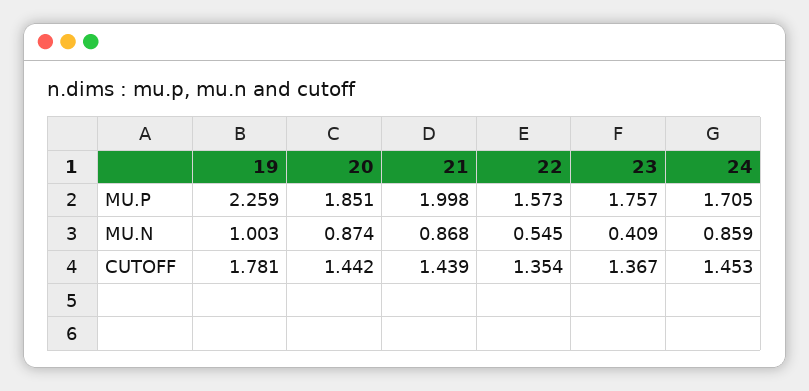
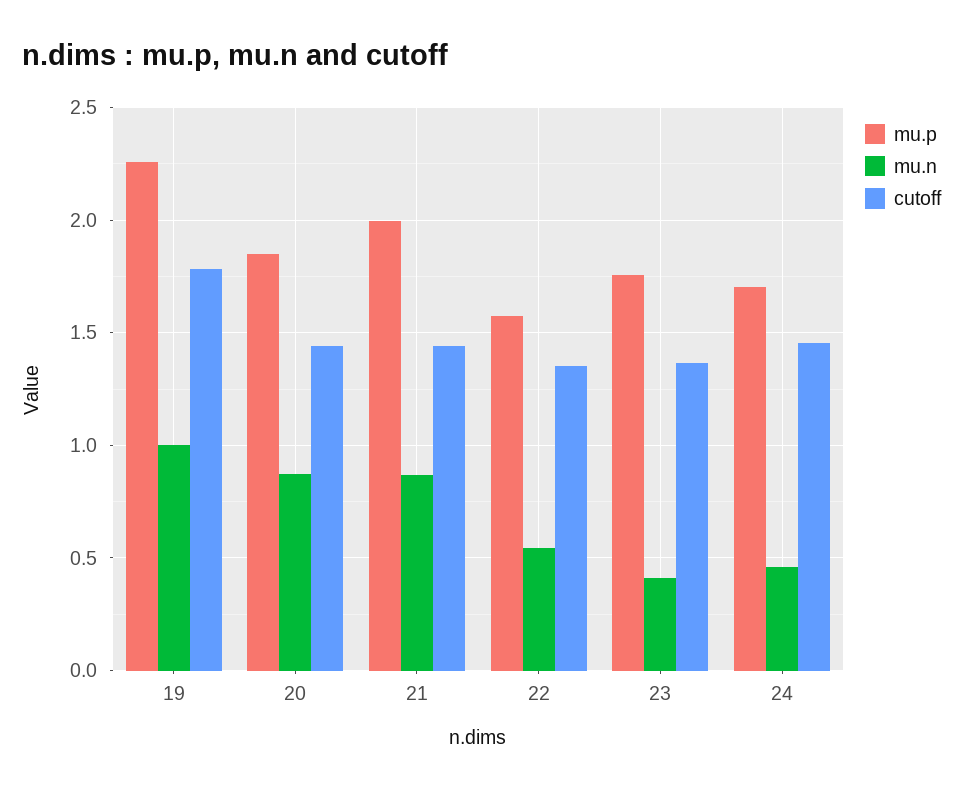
MU.N, 24: 0.859 -> 0.45

